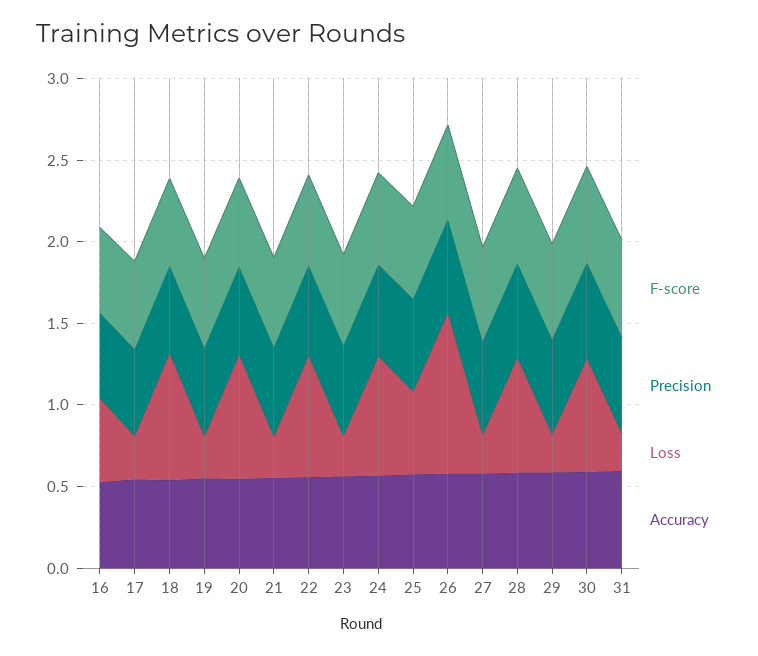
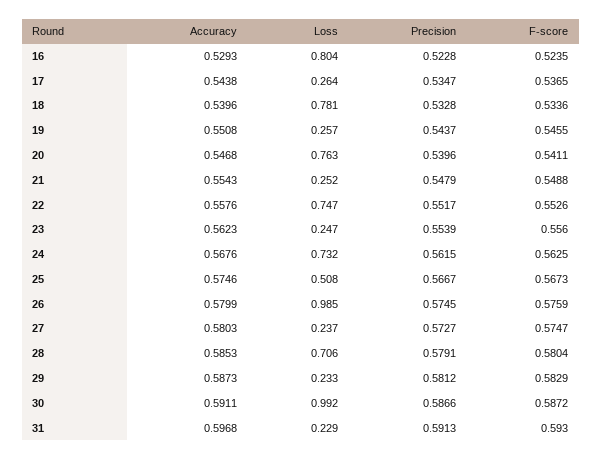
Loss, 16: 0.5 -> 0.804
Loss, 30: 0.7 -> 0.992

